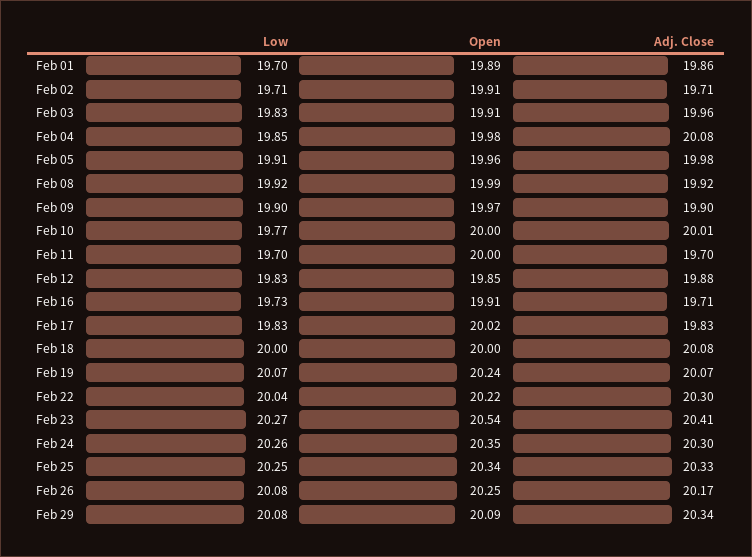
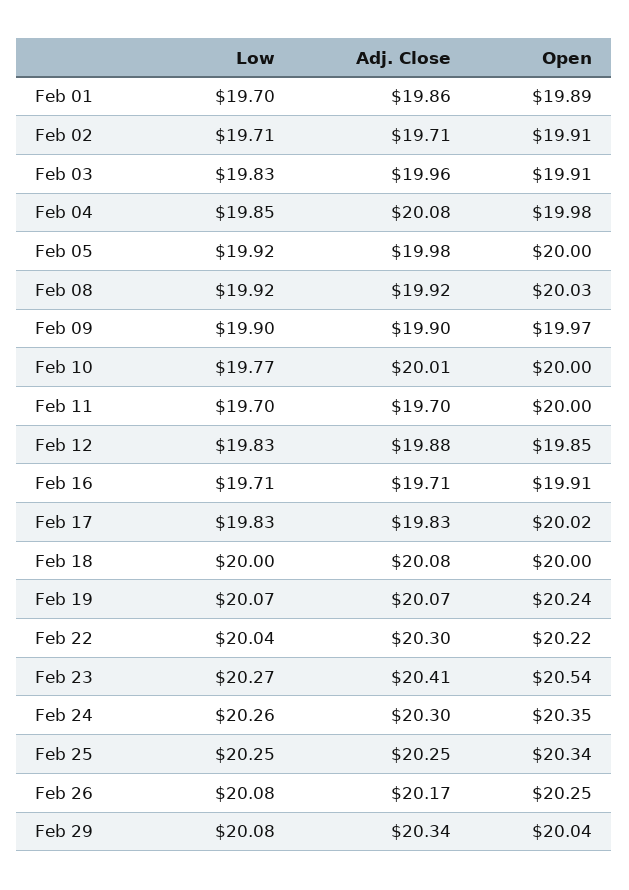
Low, Feb 05: 19.91 -> 19.92
Open, Feb 05: 19.96 -> 20
Open, Feb 08: 19.99 -> 20.03
Low, Feb 16: 19.73 -> 19.71
Adj. Close, Feb 25: 20.33 -> 20.25
Open, Feb 29: 20.09 -> 20.04

